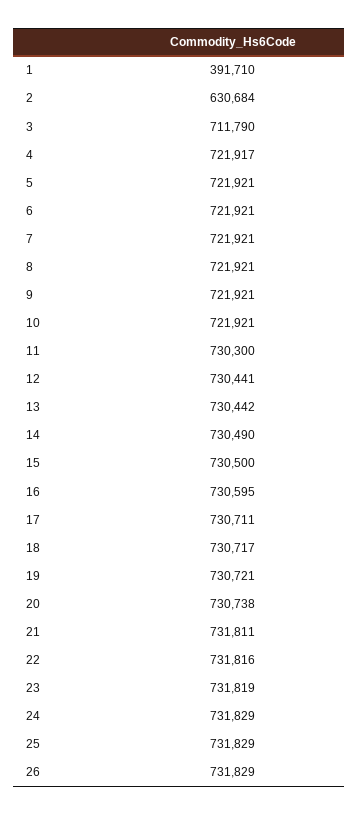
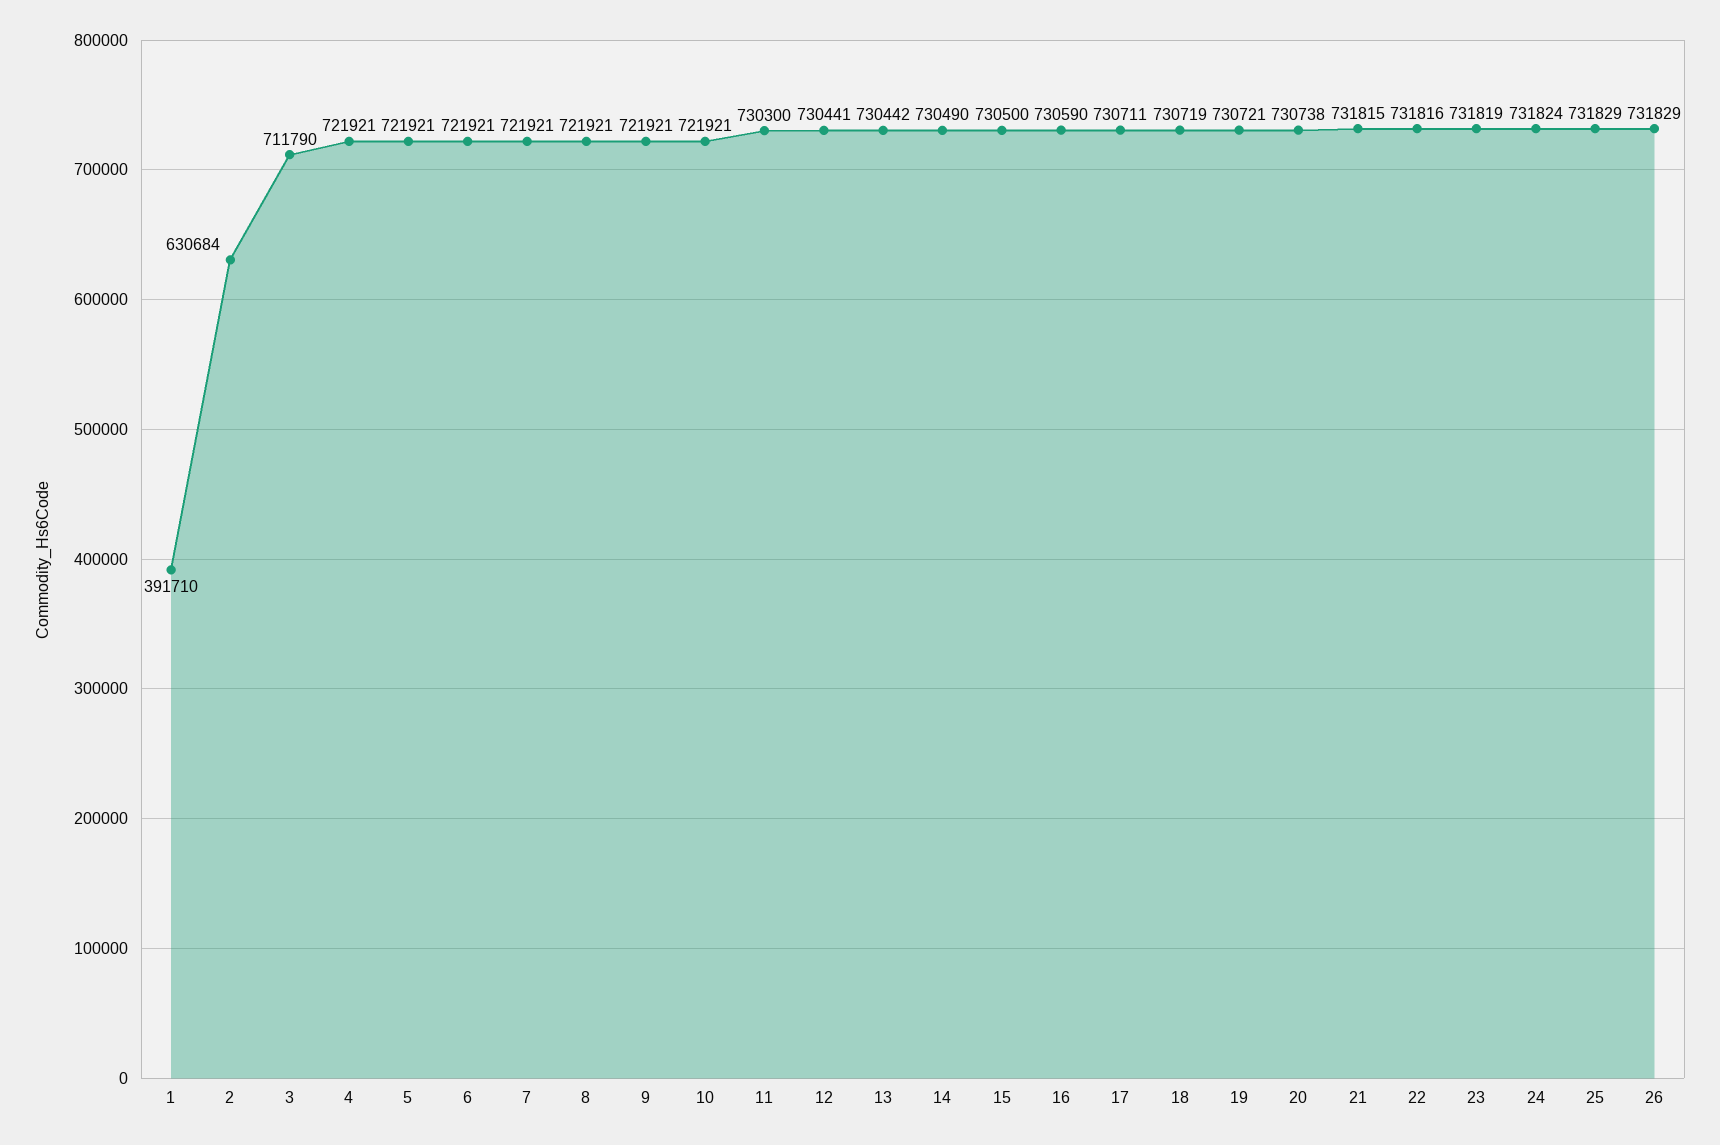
4: 721917 -> 721921
16: 730595 -> 730590
18: 730717 -> 730719
21: 731811 -> 731815
24: 731829 -> 731824

